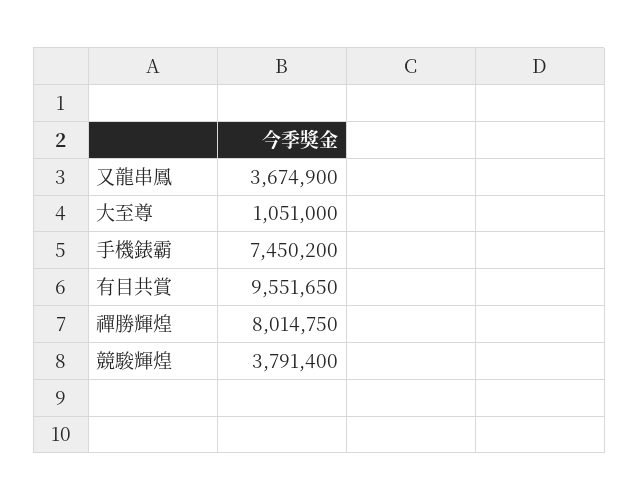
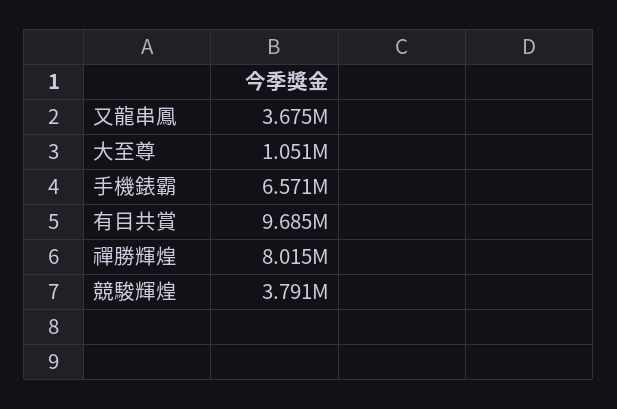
手機錶霸: 7450200 -> 6571000
有目共賞: 9551650 -> 9685000

